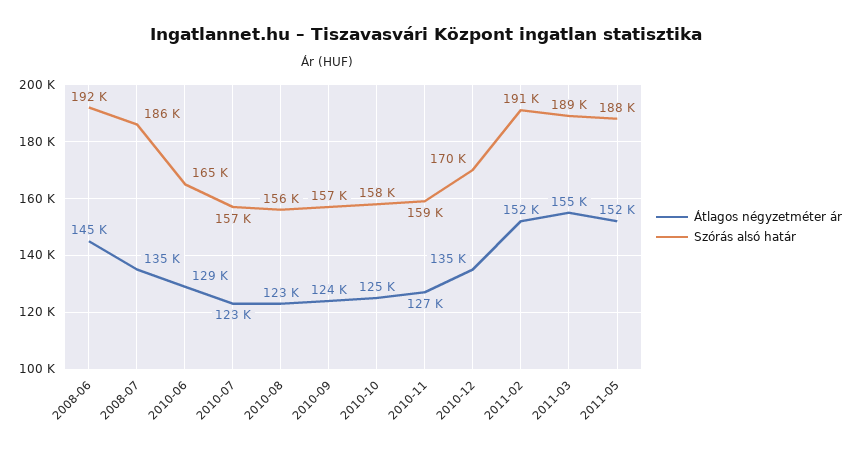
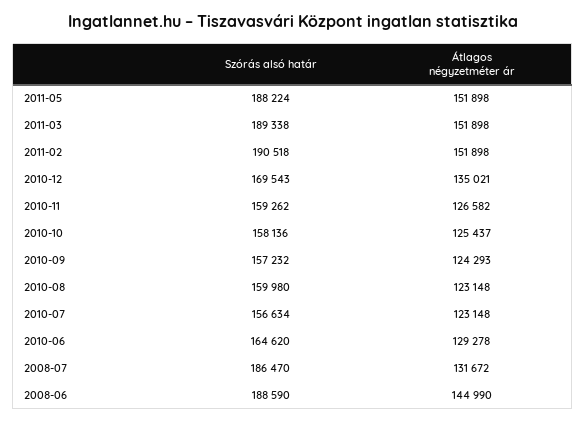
Szórás alsó határ, 2008-06: 192000 -> 188590
Átlagos négyzetméter ár, 2008-07: 135000 -> 131672
Szórás alsó határ, 2010-08: 156000 -> 159980
Átlagos négyzetméter ár, 2011-03: 155000 -> 151898

